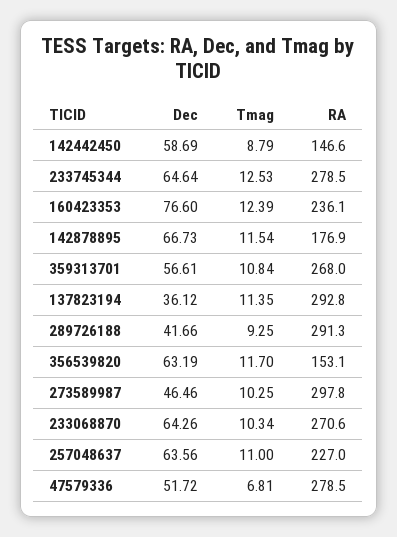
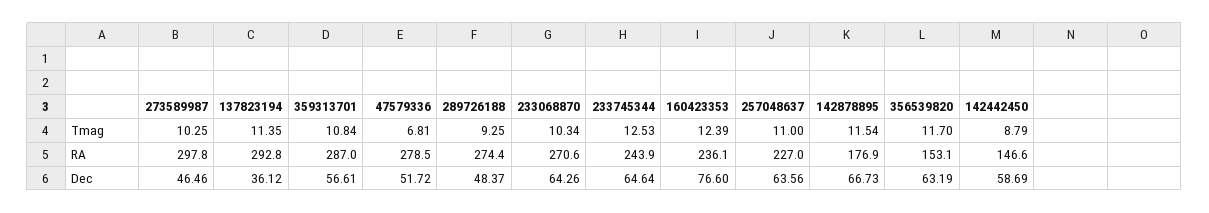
RA, 233745344: 278.5 -> 243.9
RA, 359313701: 268 -> 287
Dec, 289726188: 41.66 -> 48.37
RA, 289726188: 291.3 -> 274.4

